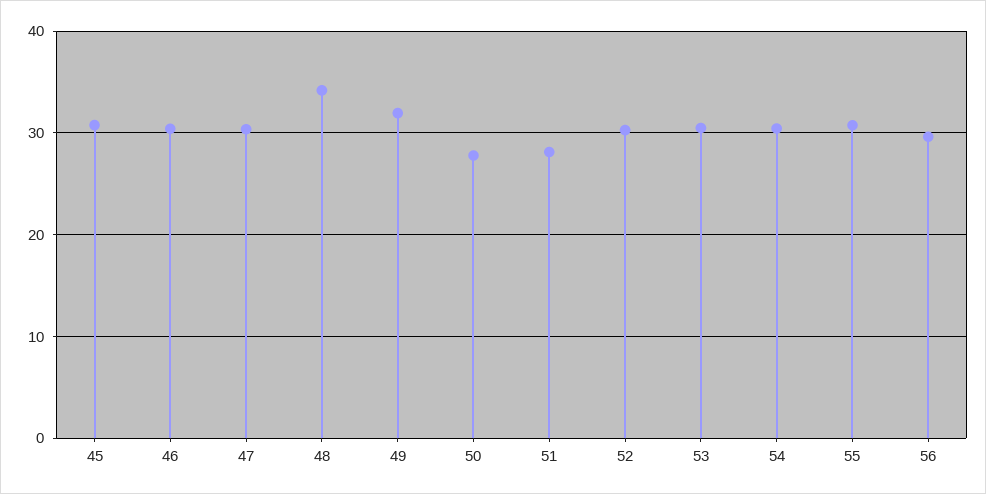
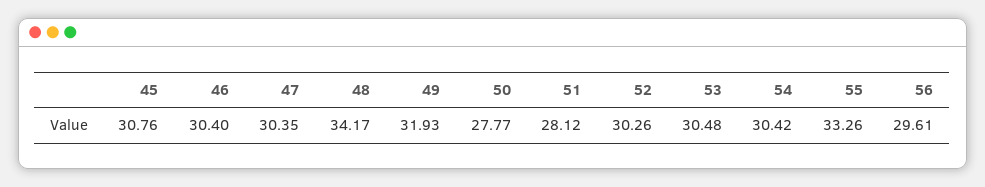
55: 31 -> 33.26

